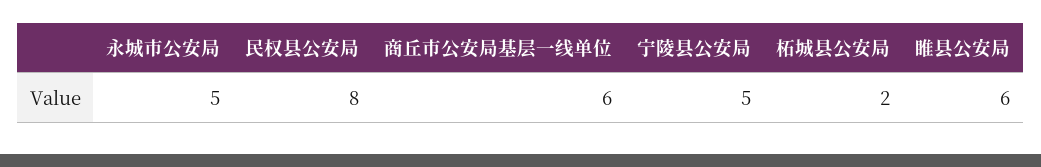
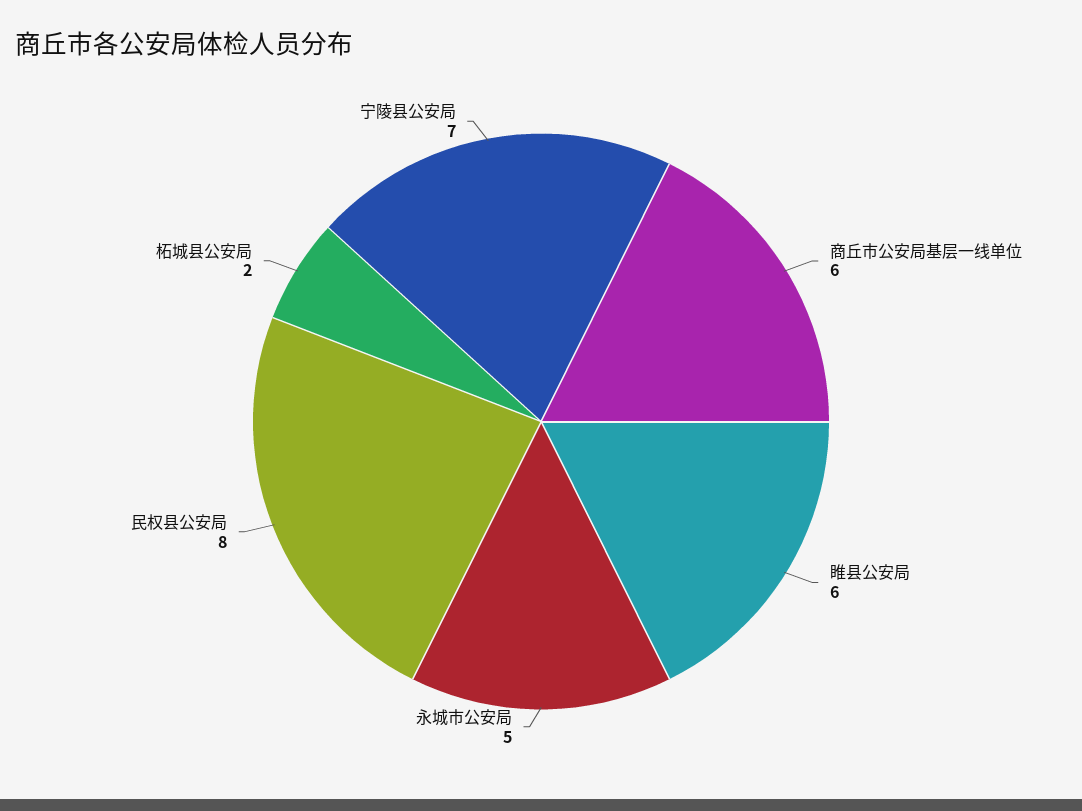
宁陵县公安局: 5 -> 7

